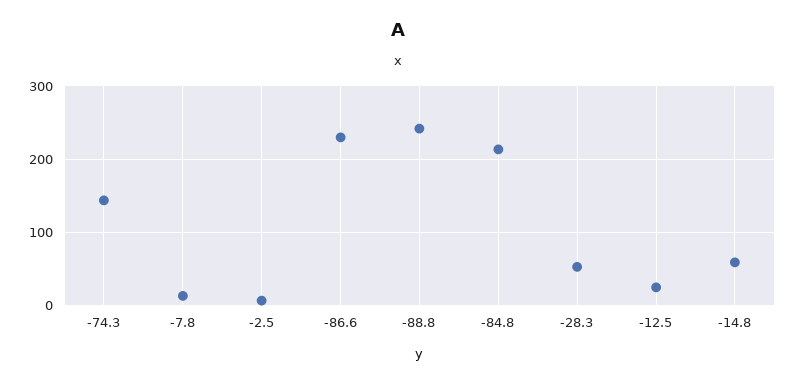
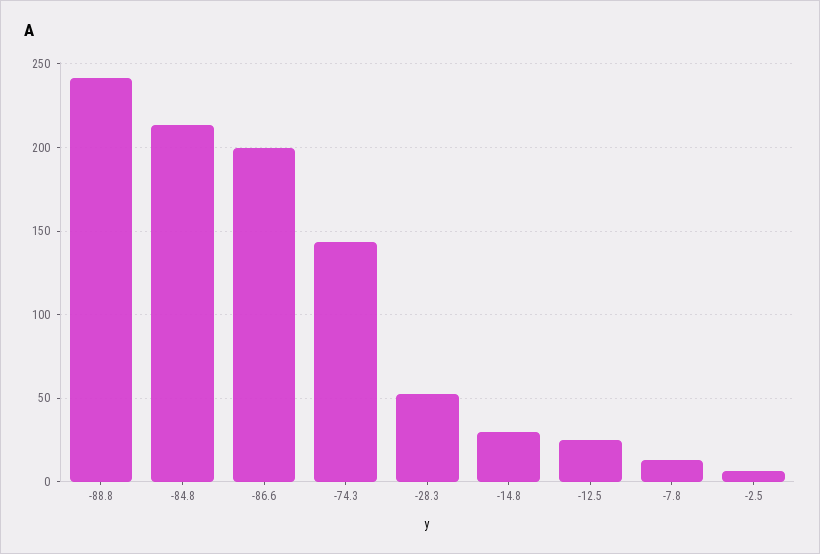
-86.6: 230 -> 200
-14.8: 60 -> 30

